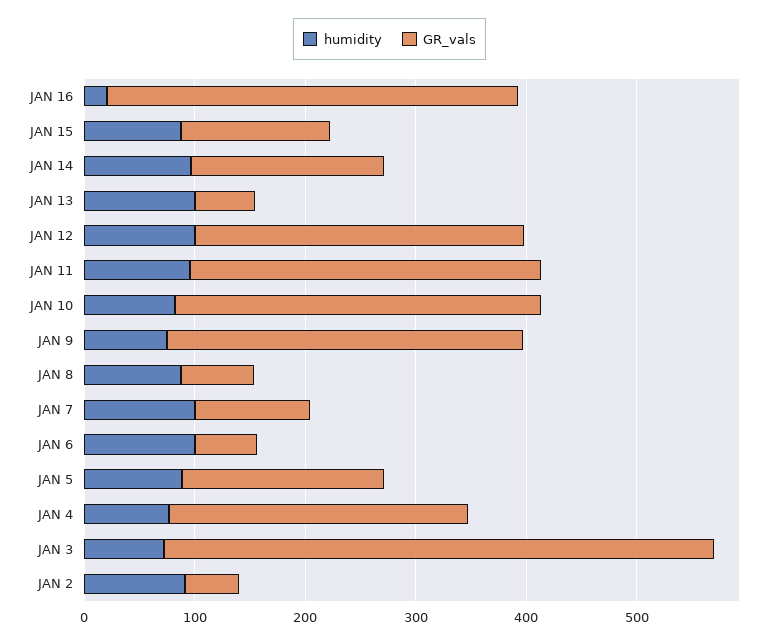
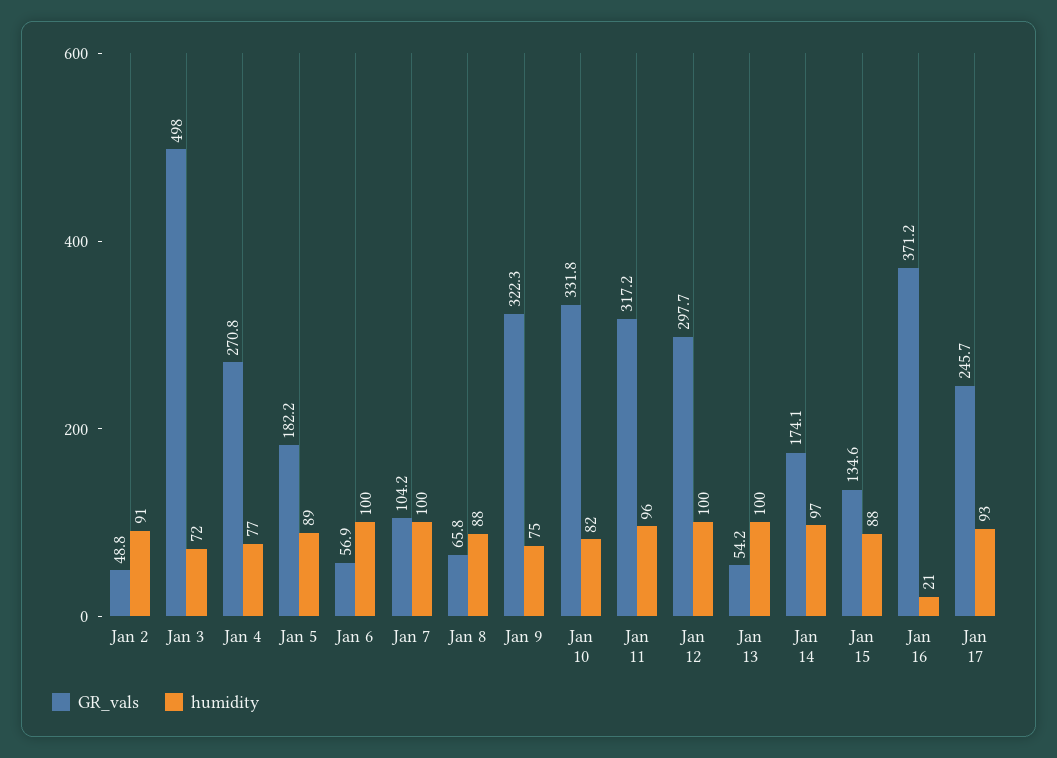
GR_vals, Jan 17: none -> 245.7
humidity, Jan 17: none -> 93

